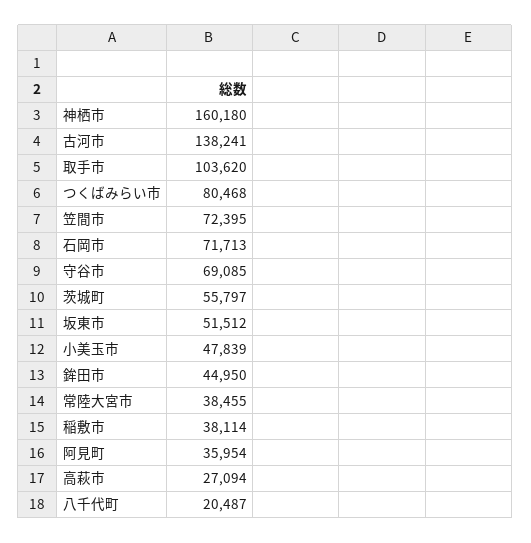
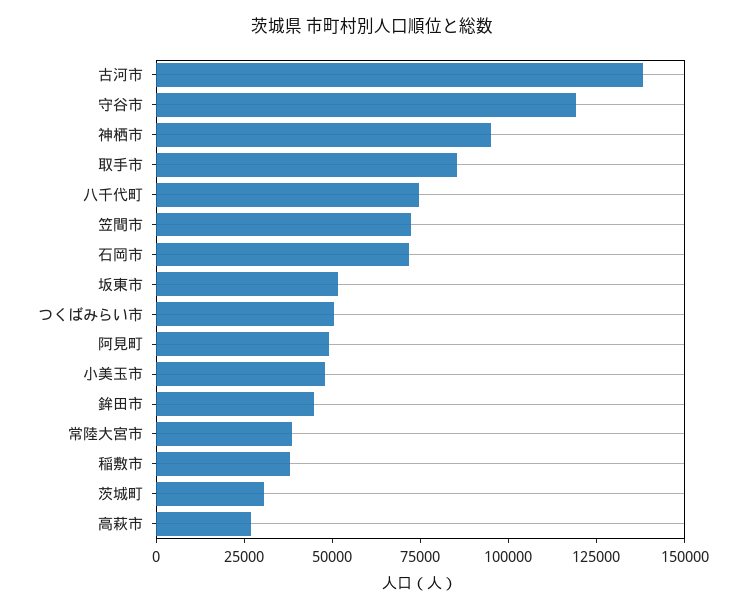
神栖市: 160180 -> 95000
取手市: 103620 -> 85000
つくばみらい市: 80468 -> 50000
守谷市: 69085 -> 120000
茨城町: 55797 -> 30000
阿見町: 35954 -> 50000
八千代町: 20487 -> 75000

